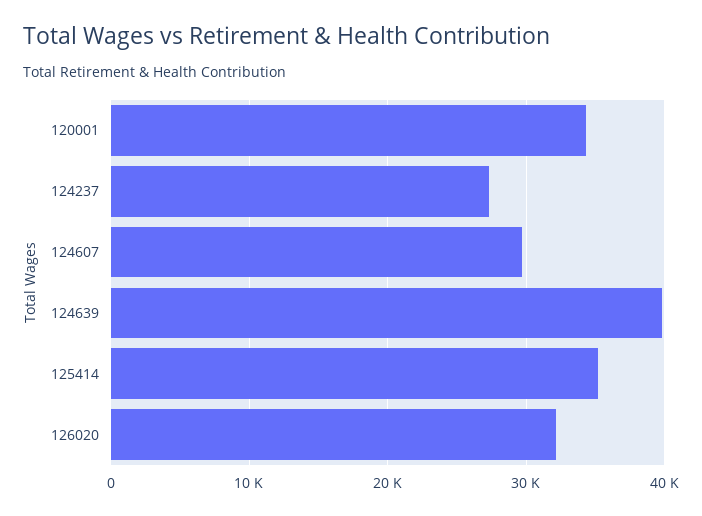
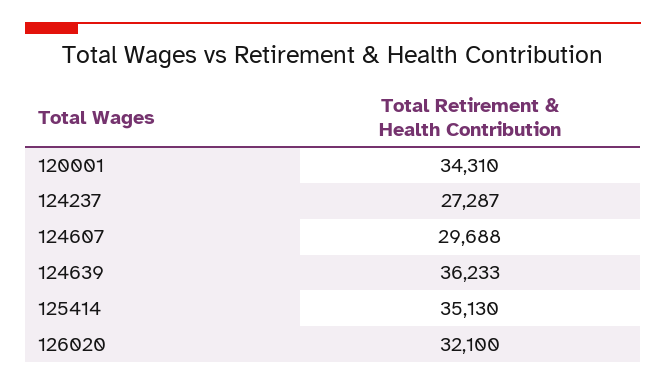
124639: 40000 -> 36233

